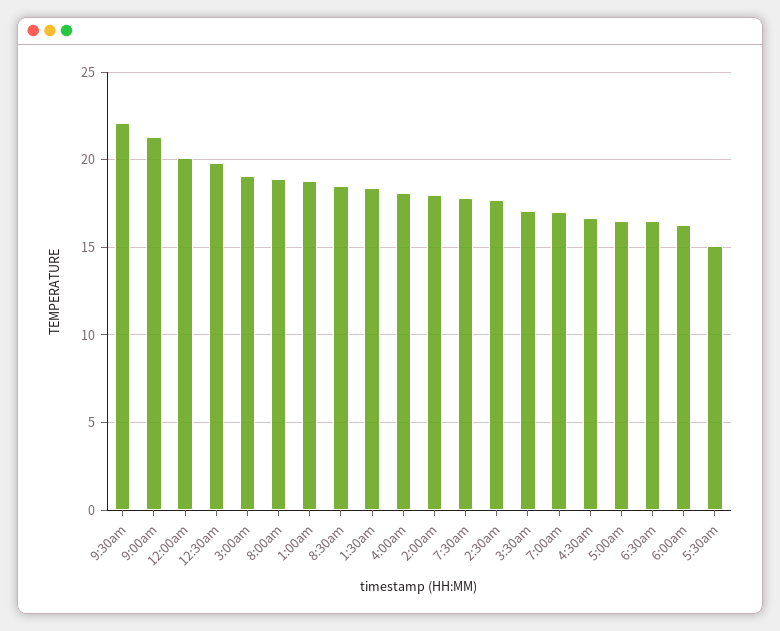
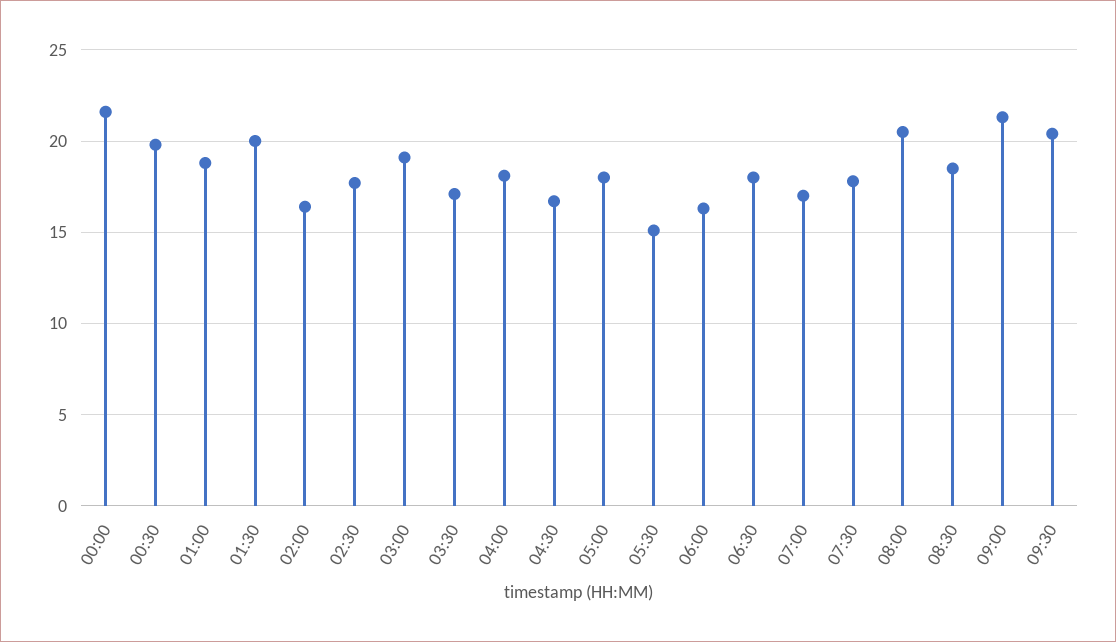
9:30am: 22 -> 20.5
12:00am: 20 -> 21.5
8:00am: 19 -> 20.5
1:30am: 18.5 -> 20
2:00am: 18 -> 16.5
5:00am: 16.5 -> 18
6:30am: 16.5 -> 18

